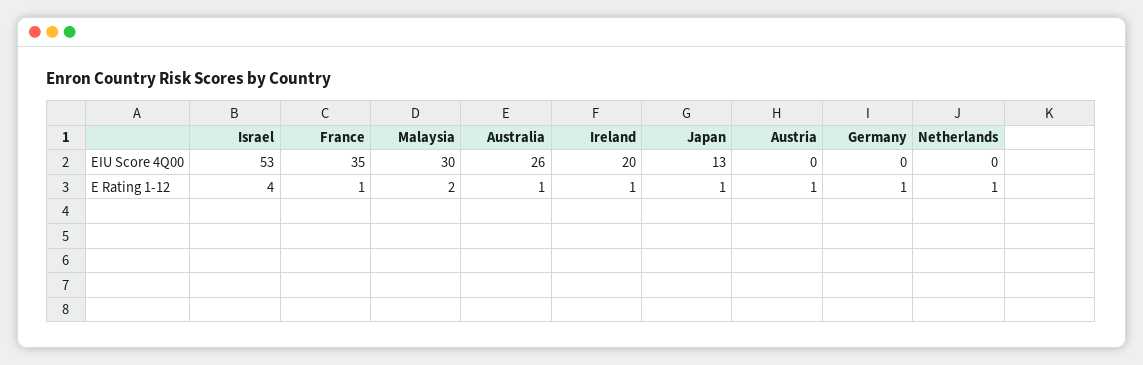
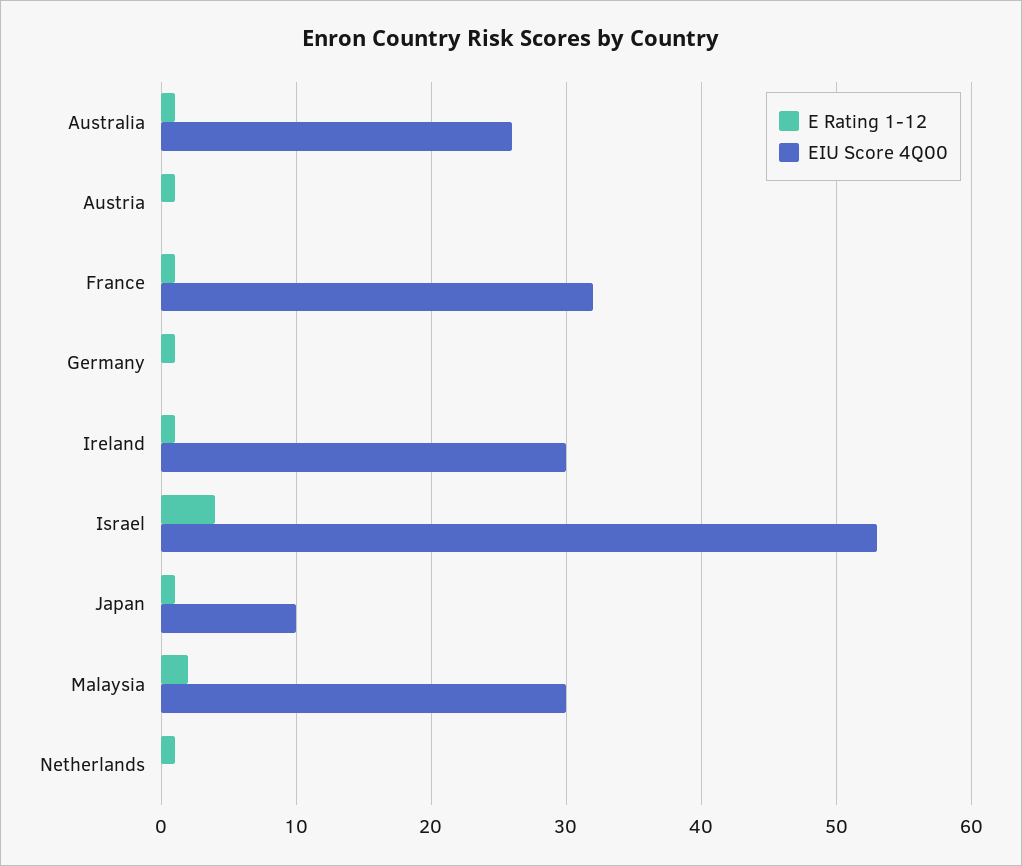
EIU Score 4Q00, France: 35 -> 32
EIU Score 4Q00, Ireland: 20 -> 30
EIU Score 4Q00, Japan: 13 -> 10

